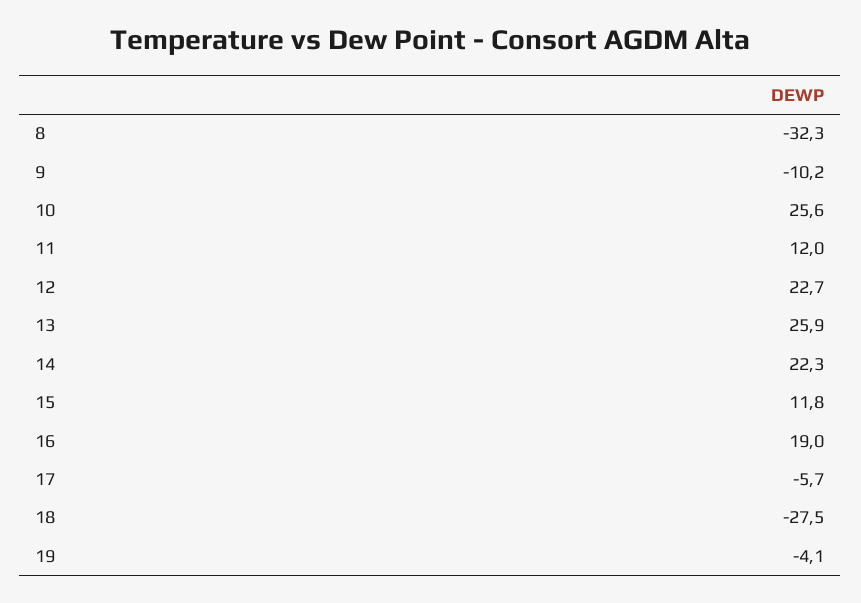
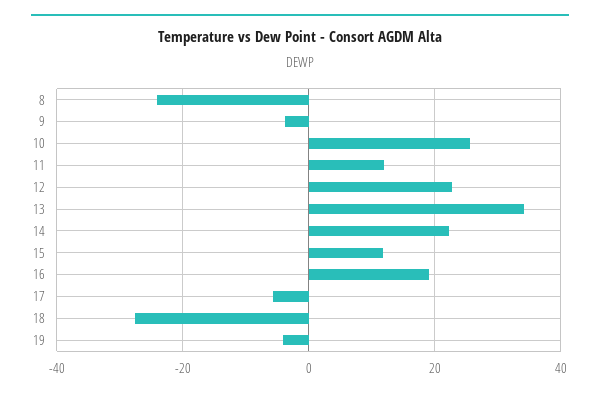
8: -32.3 -> -24
9: -10.2 -> -4
13: 25.9 -> 34

